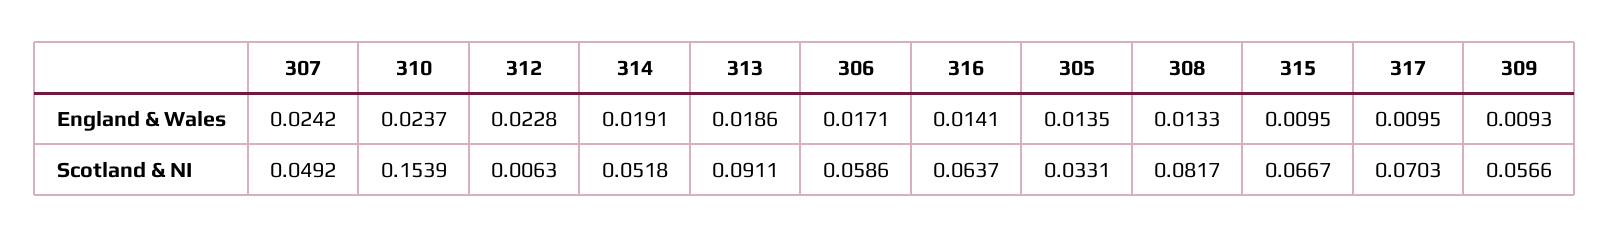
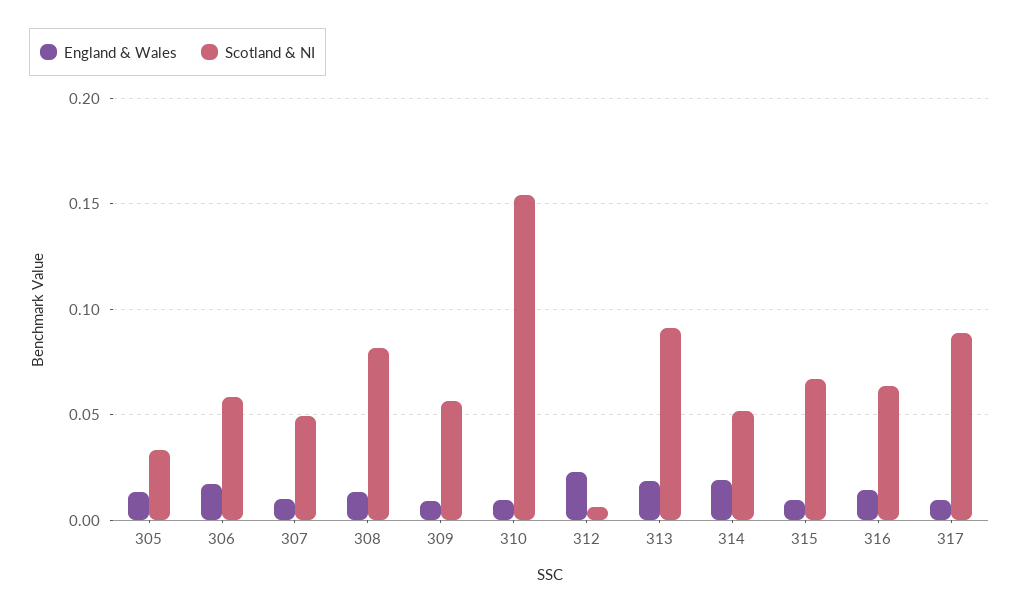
England & Wales, 307: 0.0242 -> 0.01
England & Wales, 310: 0.0237 -> 0.01
Scotland & NI, 317: 0.0703 -> 0.09

